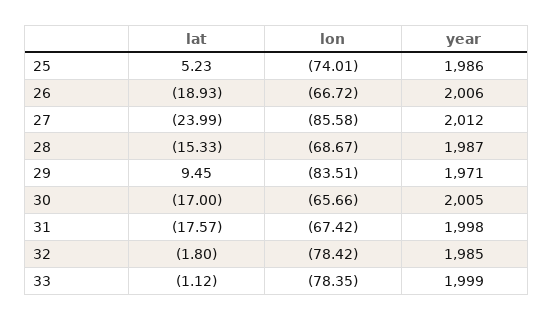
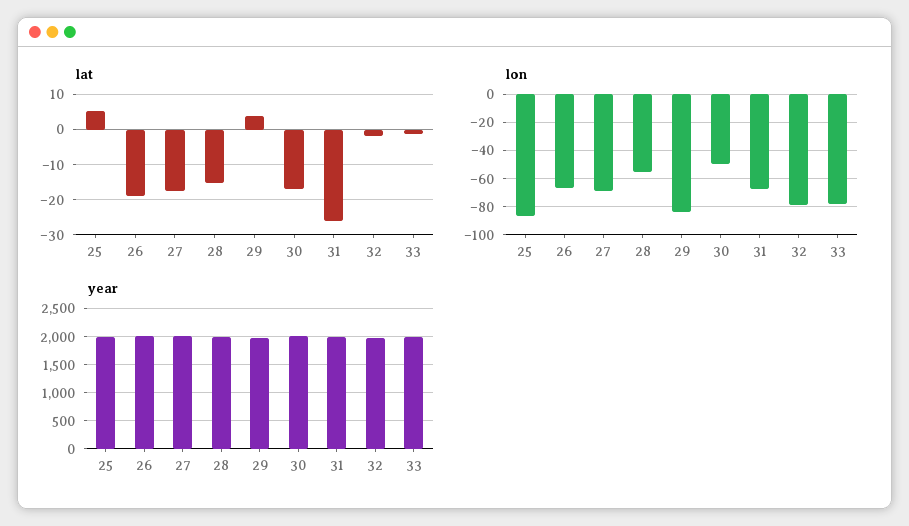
lon, 25: -74.01 -> -85
lat, 27: -23.99 -> -18
lon, 27: -85.58 -> -70
lon, 28: -68.67 -> -55
lat, 29: 9.45 -> 4
lon, 30: -65.66 -> -50
lat, 31: -17.57 -> -26

